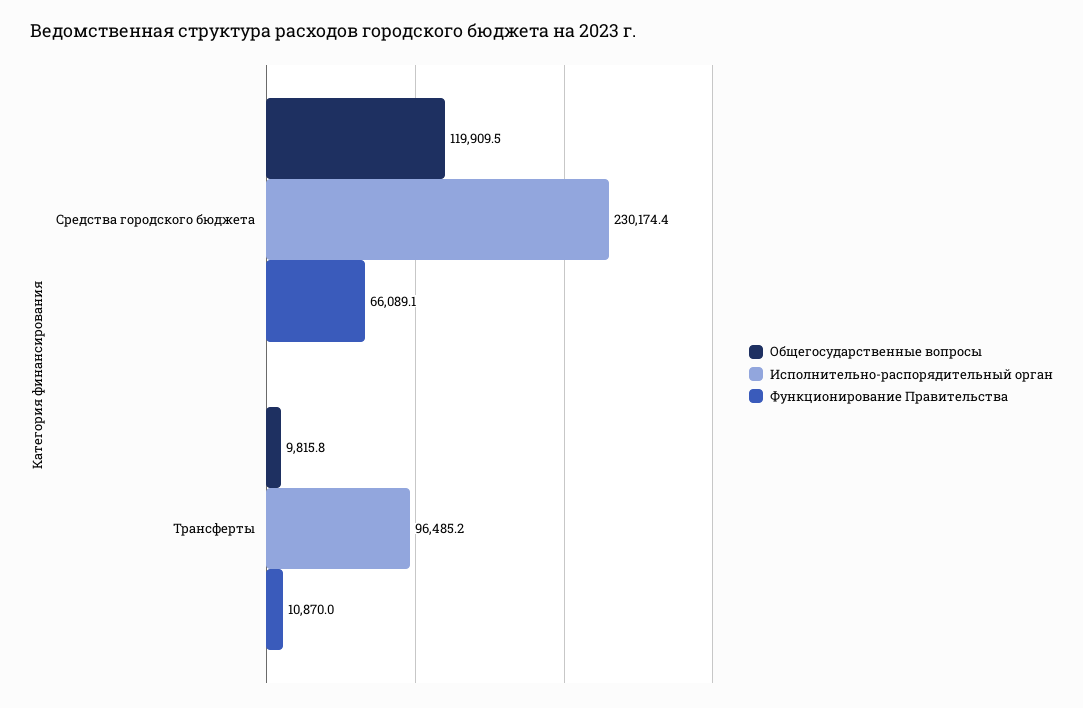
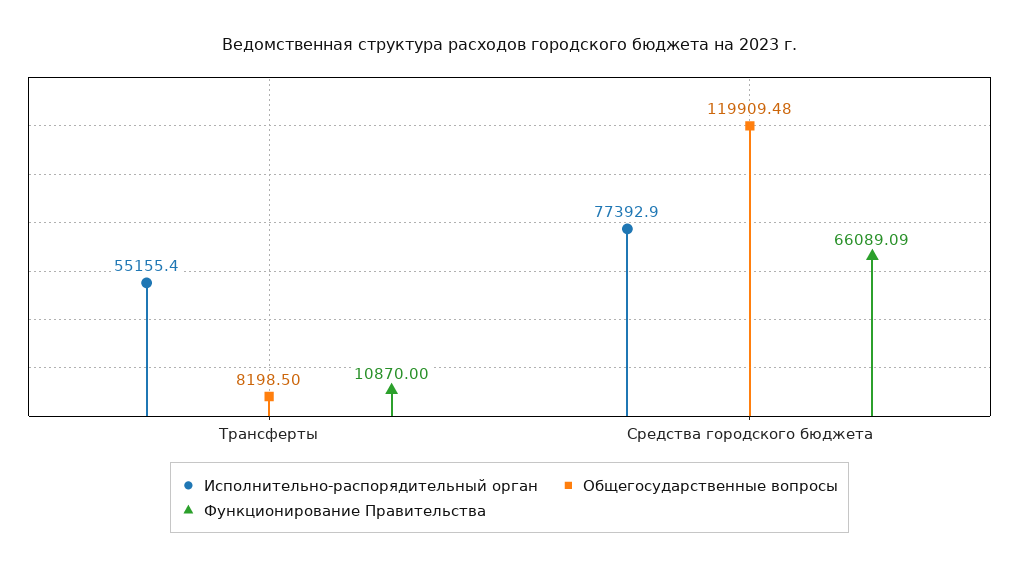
Исполнительно-распорядительный орган, Средства городского бюджета: 230174.4 -> 77392.9
Общегосударственные вопросы, Трансферты: 9815.8 -> 8198.5
Исполнительно-распорядительный орган, Трансферты: 96485.2 -> 55155.4

